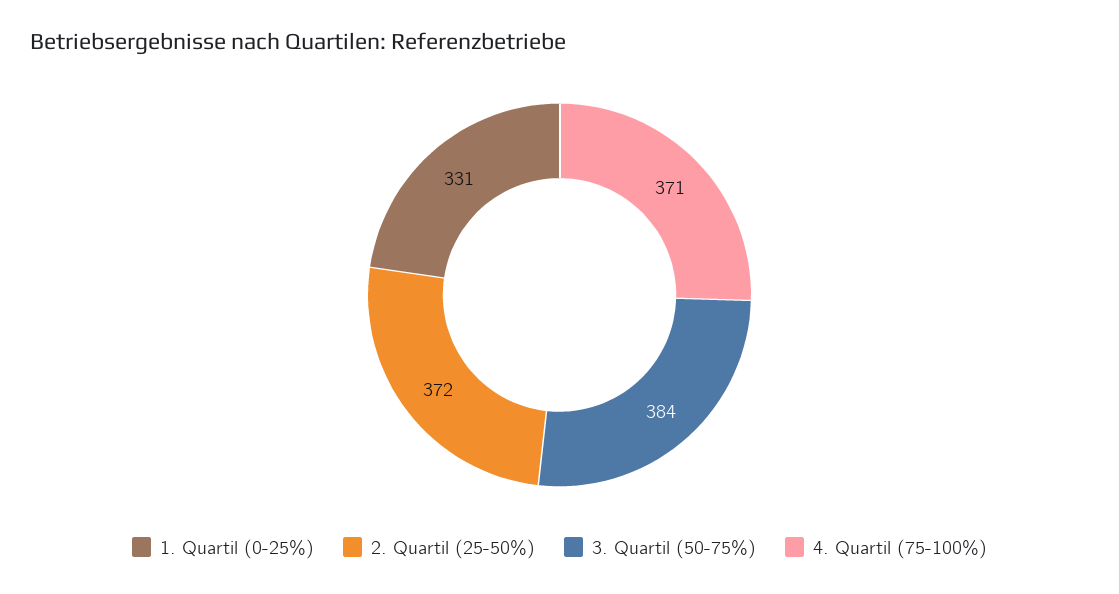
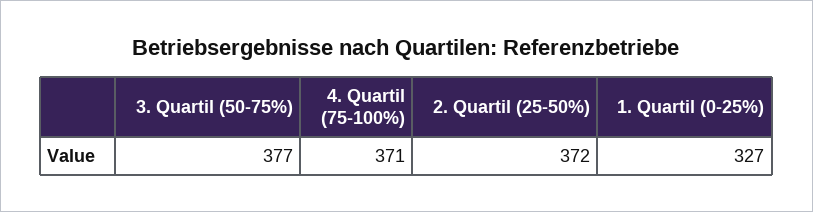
1. Quartil (0-25%): 331 -> 327
3. Quartil (50-75%): 384 -> 377

